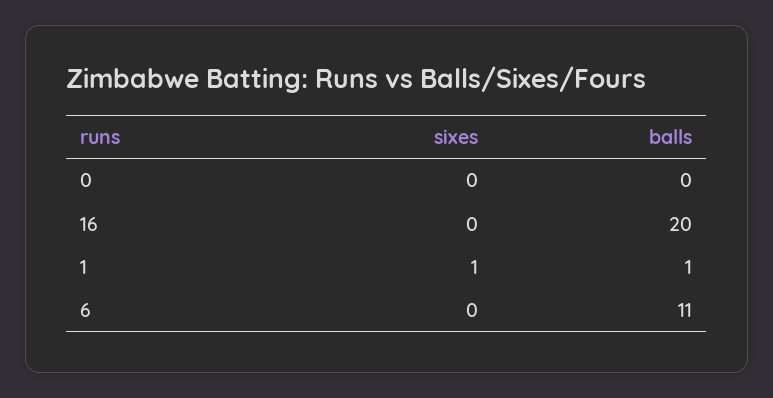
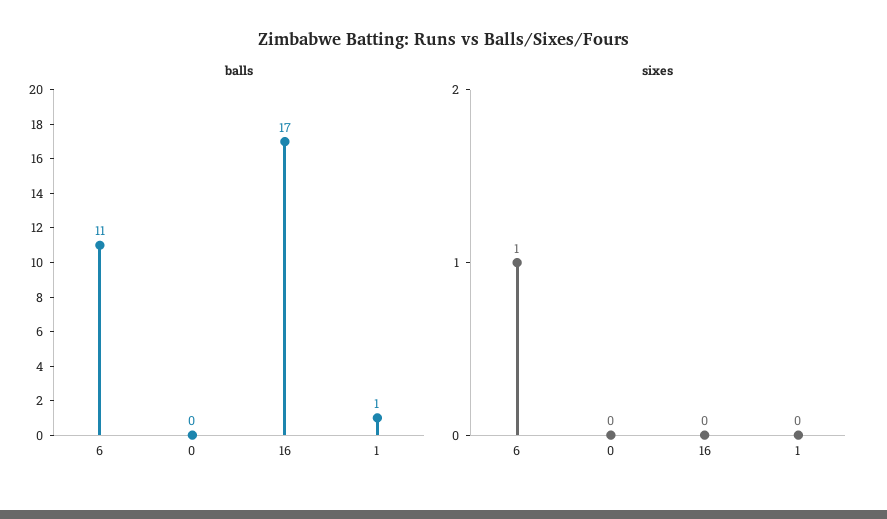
balls, 16: 20 -> 17
sixes, 1: 1 -> 0
sixes, 6: 0 -> 1

